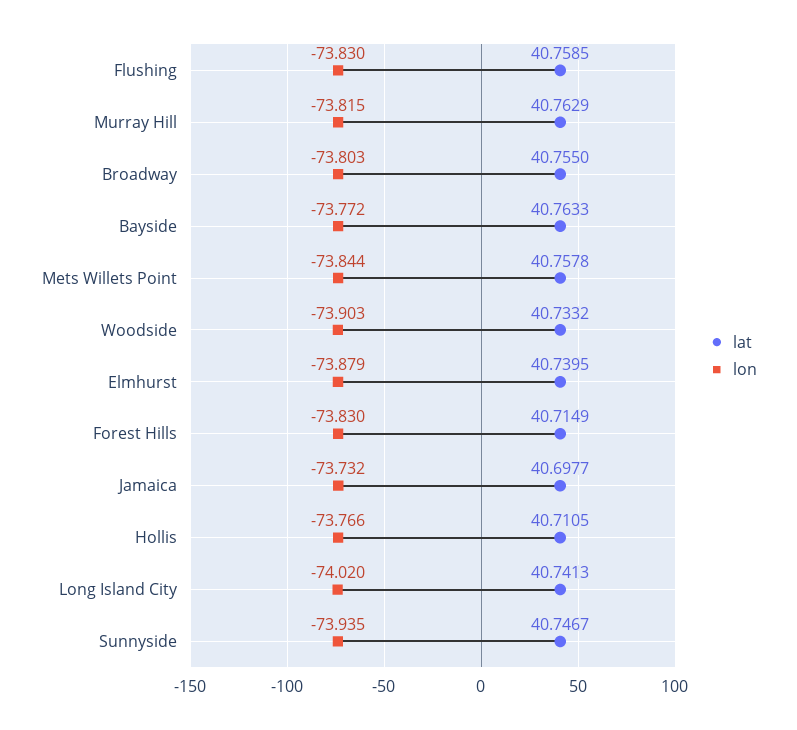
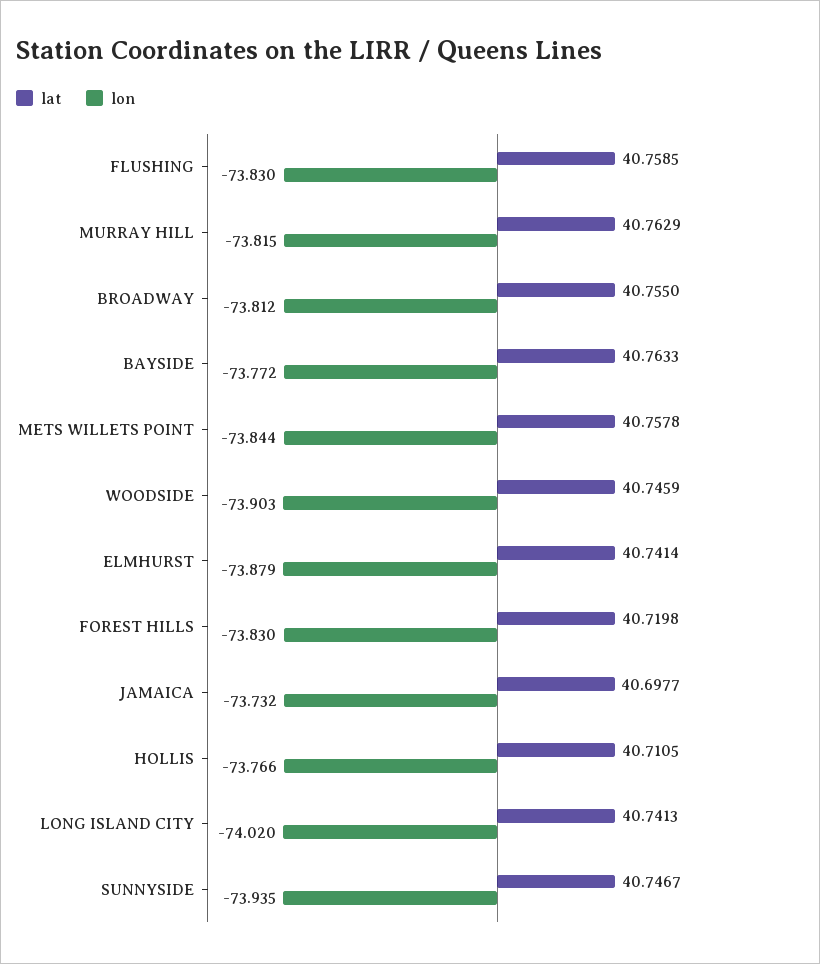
lon, Broadway: -73.803 -> -73.812
lat, Woodside: 40.7332 -> 40.7459
lat, Elmhurst: 40.7395 -> 40.7414
lat, Forest Hills: 40.7149 -> 40.7198

